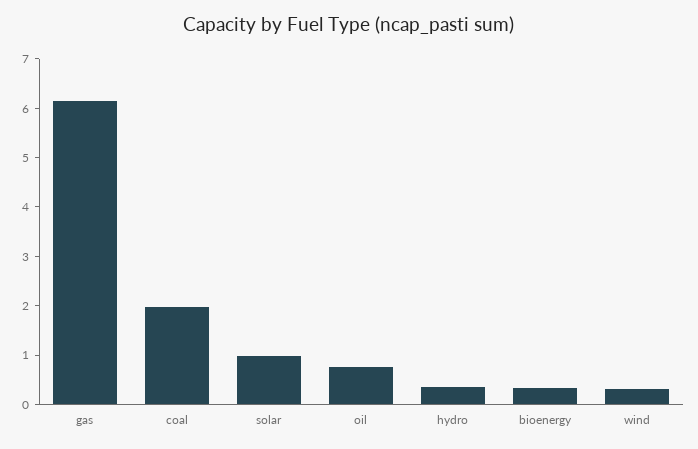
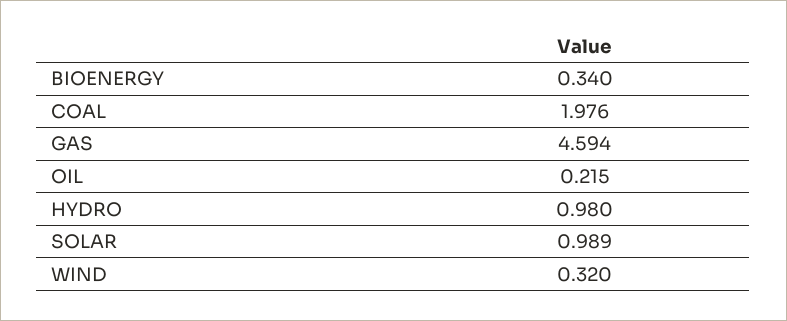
gas: 6.2 -> 4.594
oil: 0.8 -> 0.215
hydro: 0.4 -> 0.98

